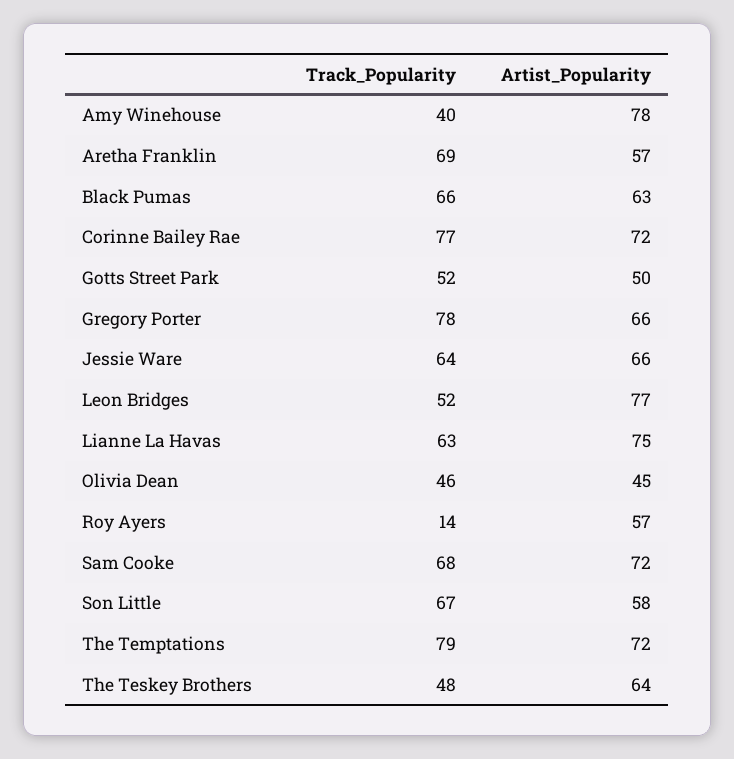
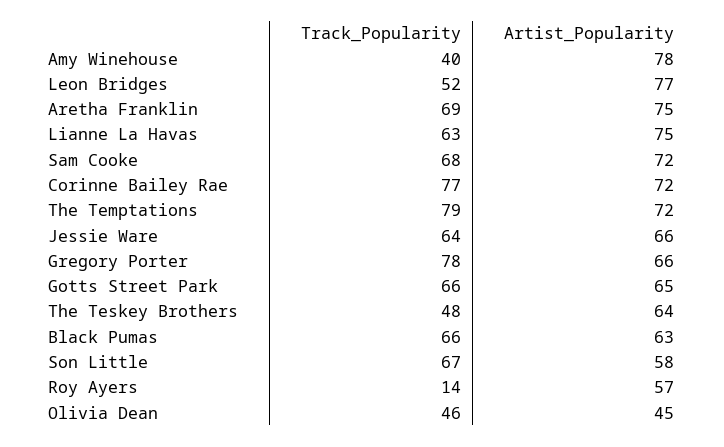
Artist_Popularity, Aretha Franklin: 57 -> 75
Track_Popularity, Gotts Street Park: 52 -> 66
Artist_Popularity, Gotts Street Park: 50 -> 65

